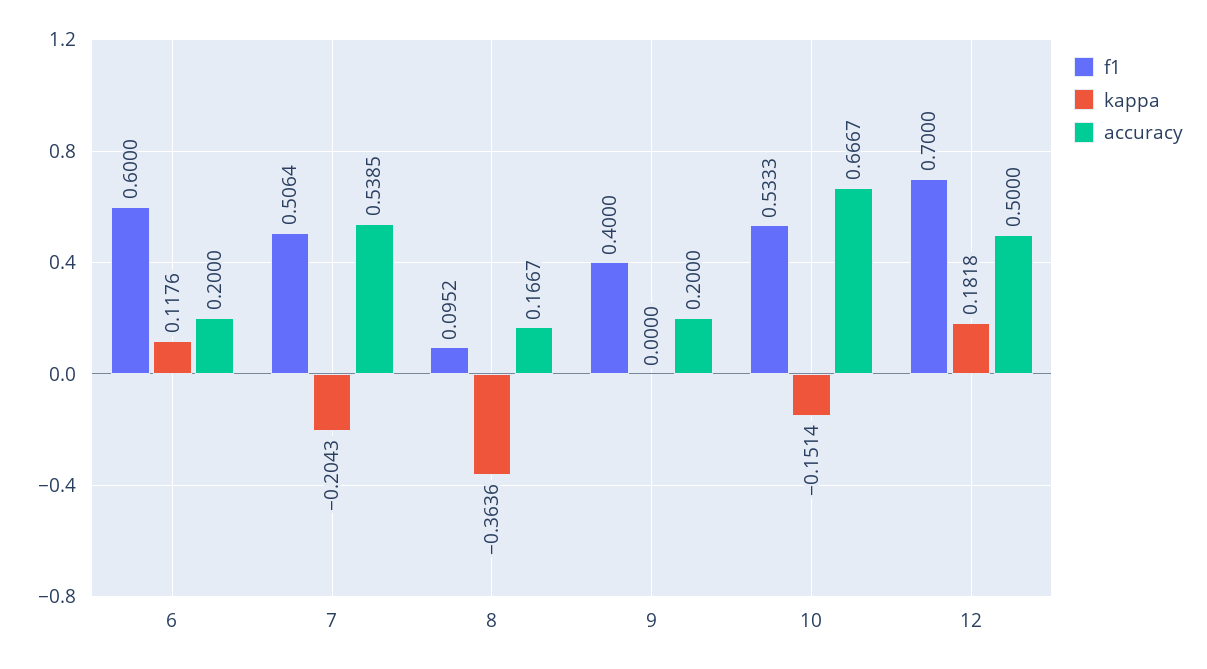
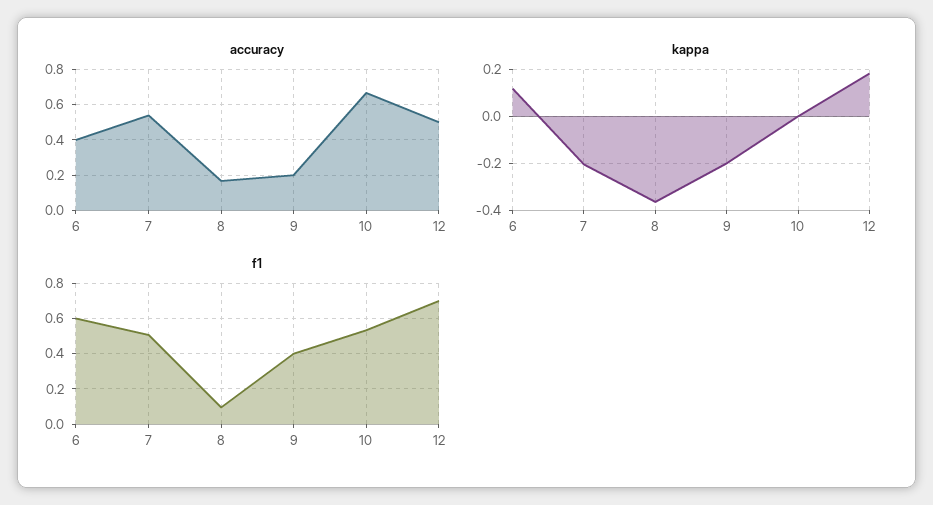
accuracy, 6: 0.2 -> 0.4
kappa, 9: 0 -> -0.2
kappa, 10: -0.1514 -> 0

